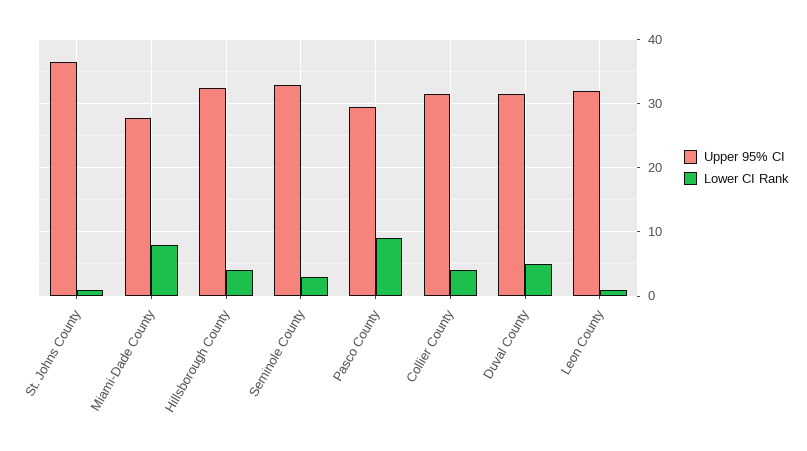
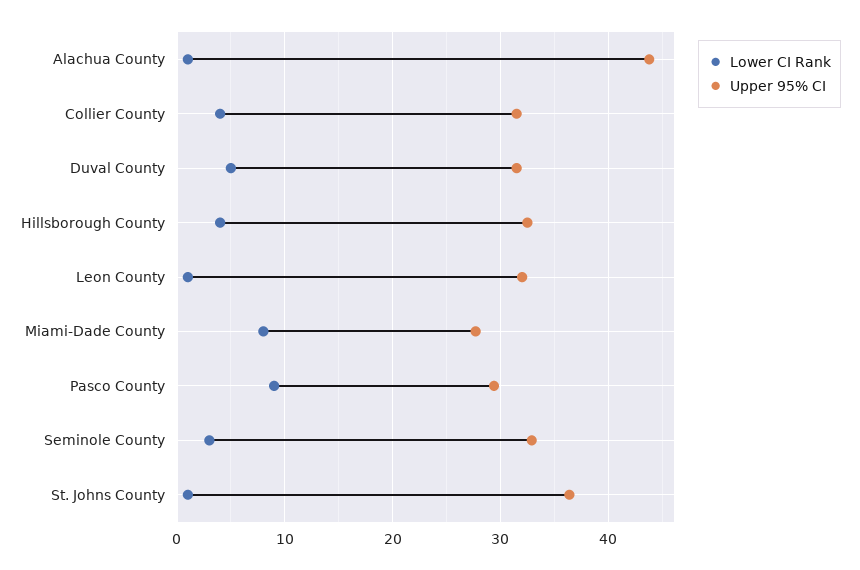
Lower CI Rank, Alachua County: none -> 1
Upper 95% CI, Alachua County: none -> 44

